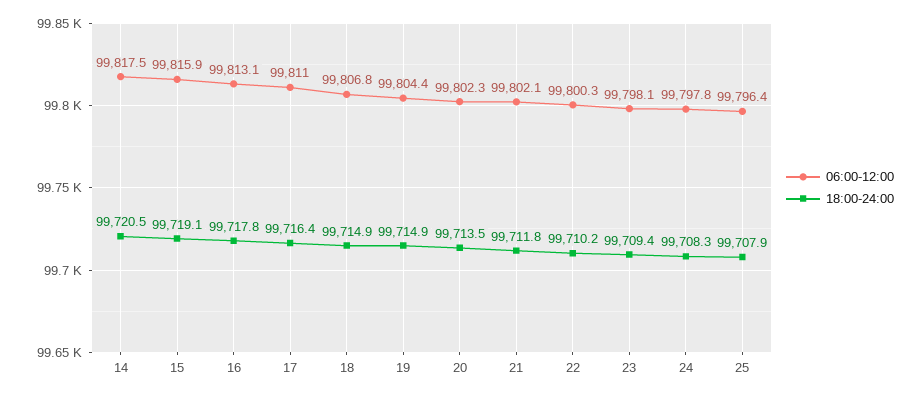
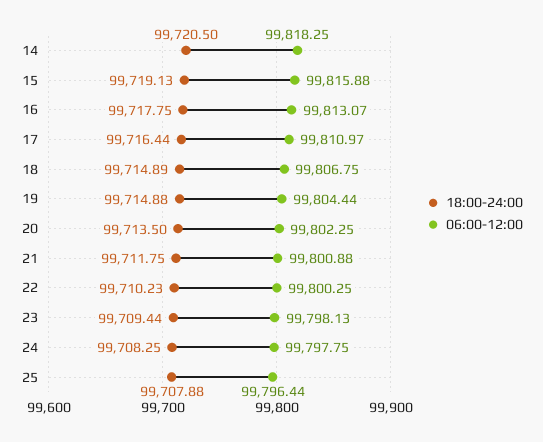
06:00-12:00, 14: 99817.5 -> 99818.25
06:00-12:00, 21: 99802.1 -> 99800.88

